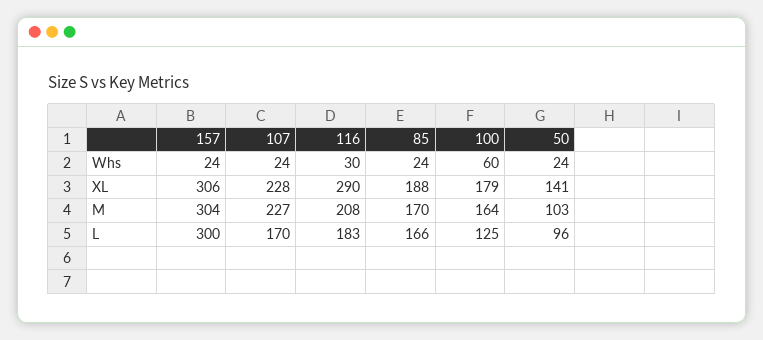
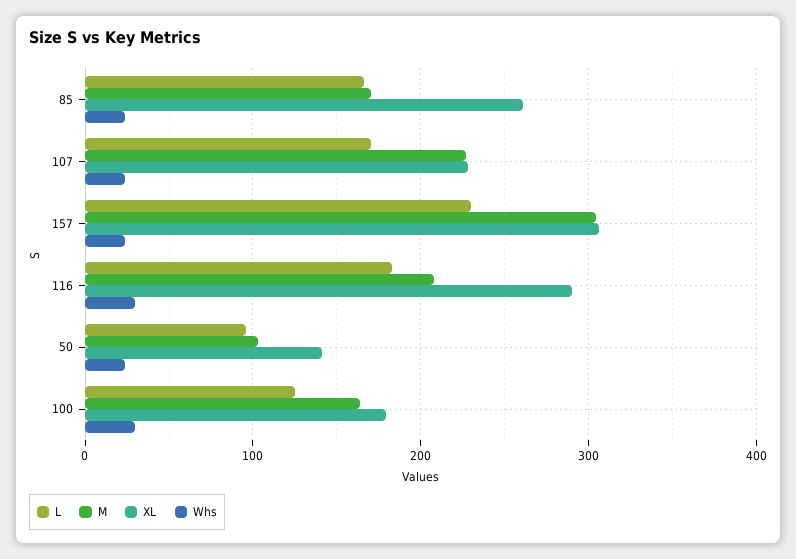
Whs, 100: 60 -> 30
XL, 85: 188 -> 260
L, 157: 300 -> 230

